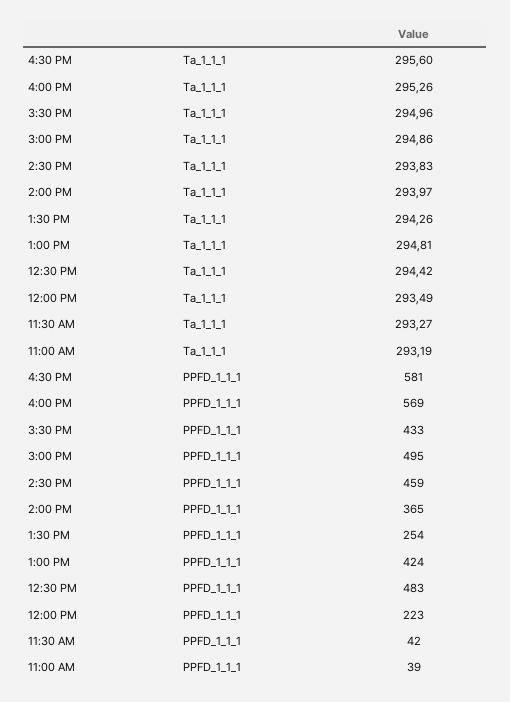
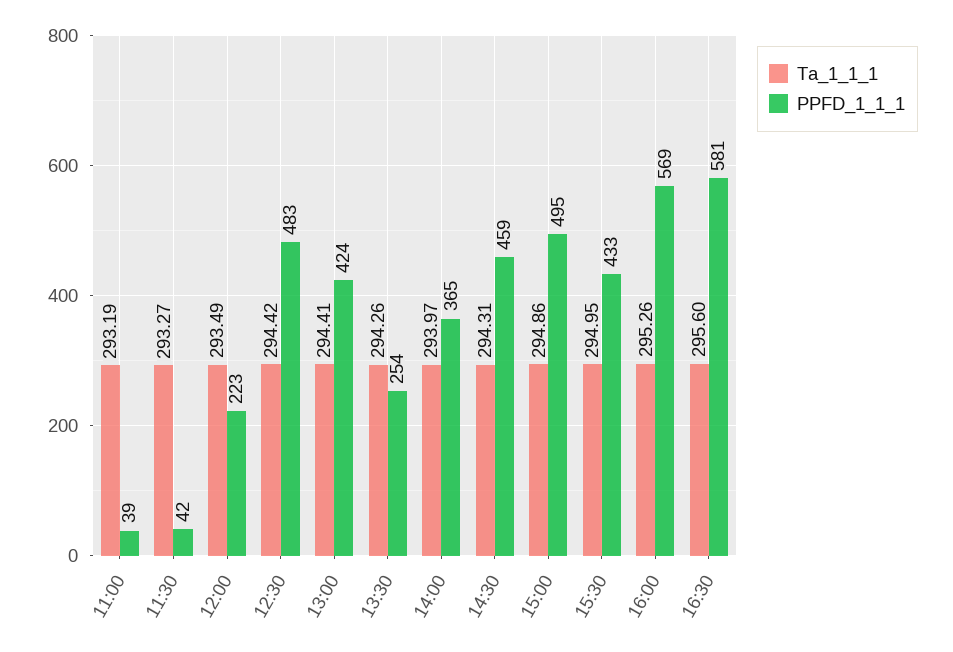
Ta_1_1_1, 3:30 PM: 294.96 -> 294.95
Ta_1_1_1, 2:30 PM: 293.83 -> 294.31
Ta_1_1_1, 1:00 PM: 294.81 -> 294.41

